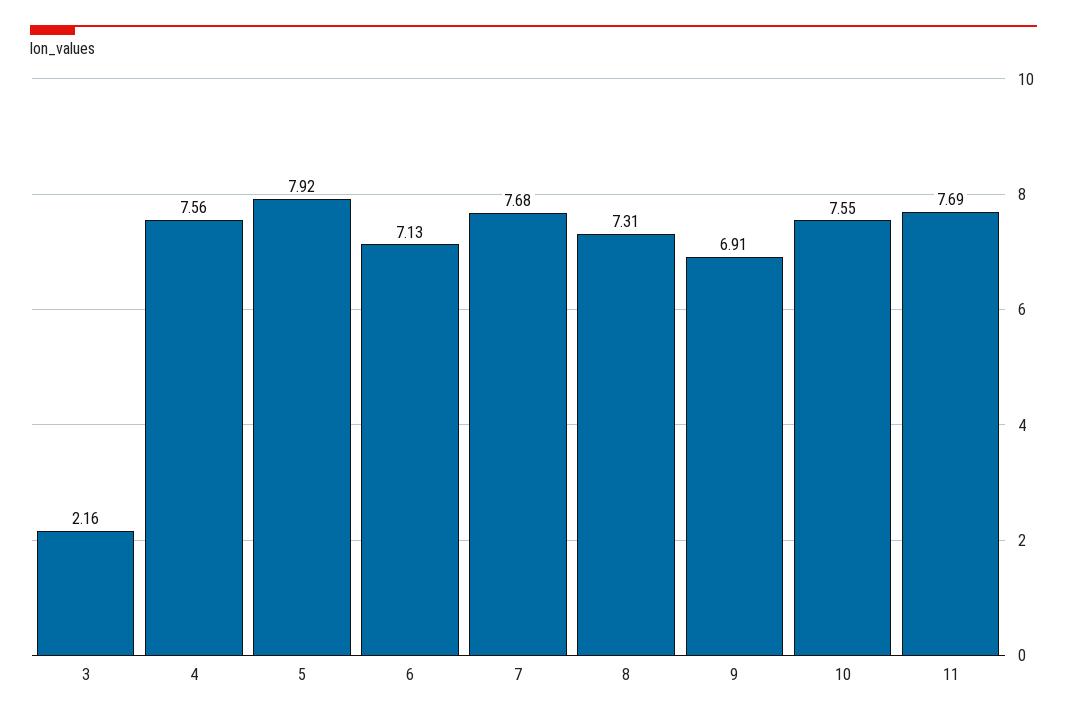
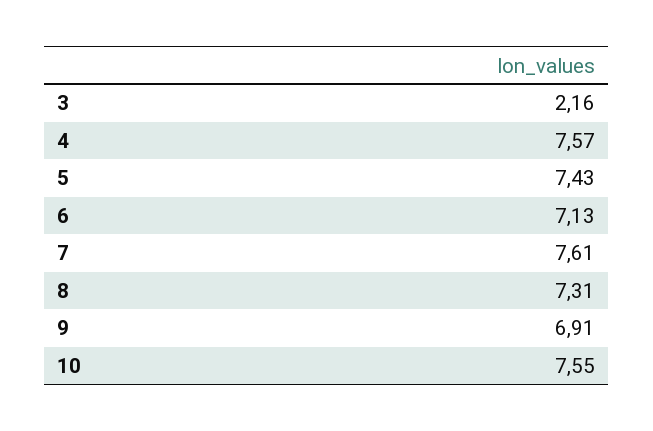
4: 7.56 -> 7.57
5: 7.92 -> 7.43
7: 7.68 -> 7.61
11: 7.69 -> none

